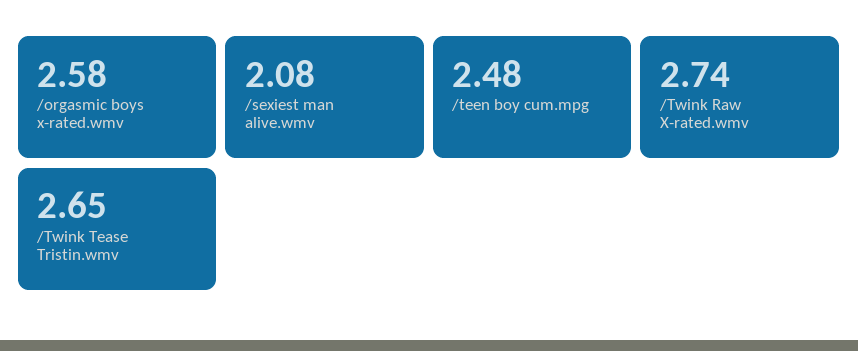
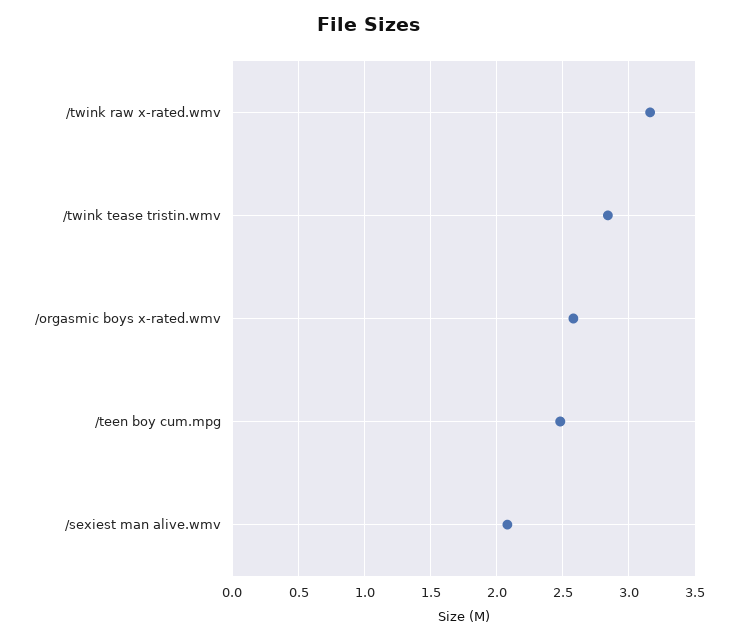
/Twink Raw X-rated.wmv: 2.74 -> 3.15
/Twink Tease Tristin.wmv: 2.65 -> 2.85

